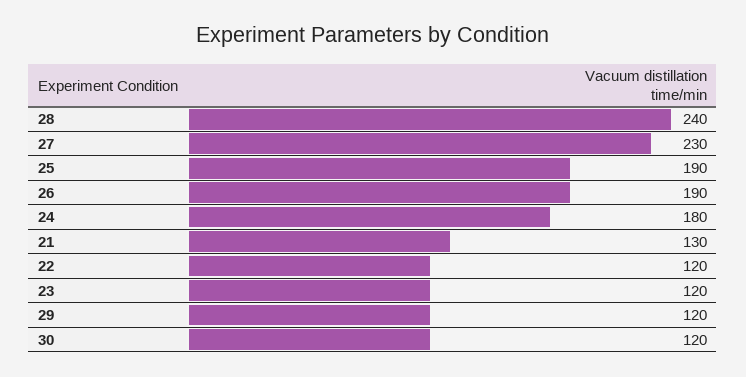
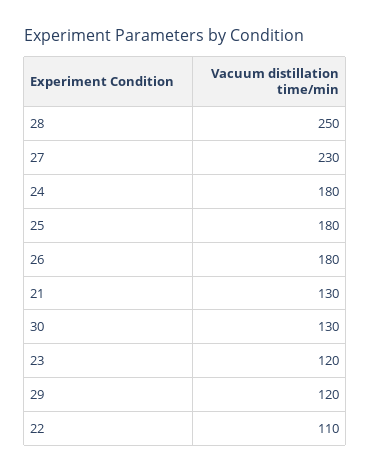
28: 240 -> 250
25: 190 -> 180
26: 190 -> 180
22: 120 -> 110
30: 120 -> 130

